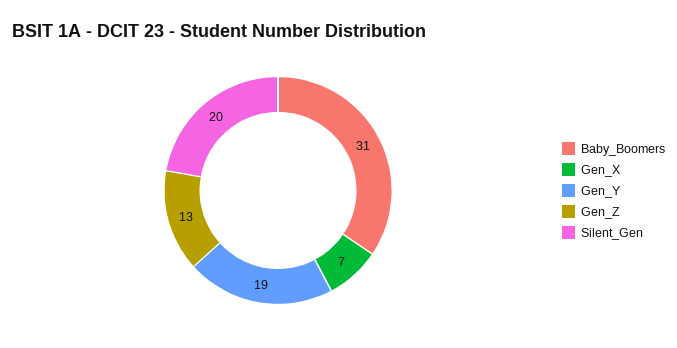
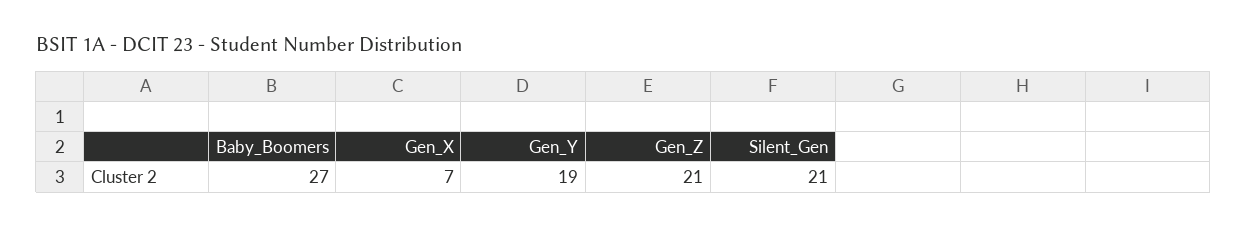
Baby_Boomers: 31 -> 27
Gen_Z: 13 -> 21
Silent_Gen: 20 -> 21

